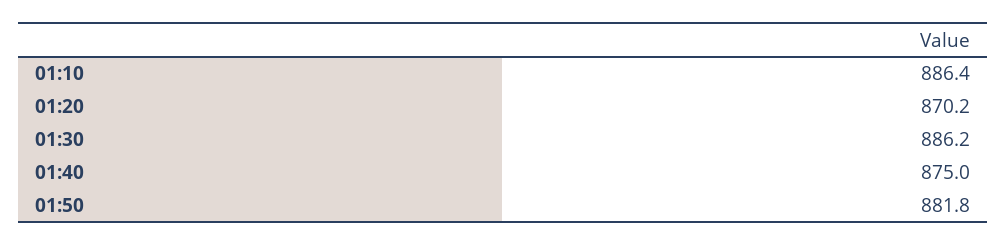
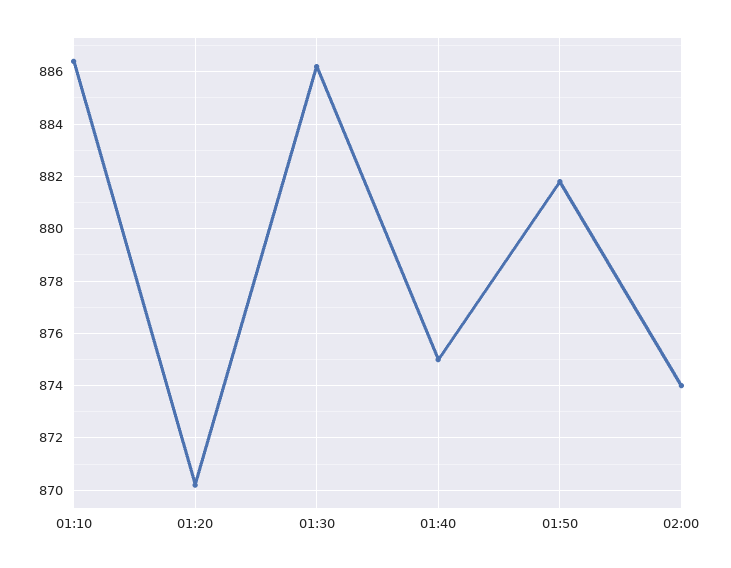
02:00: none -> 874

